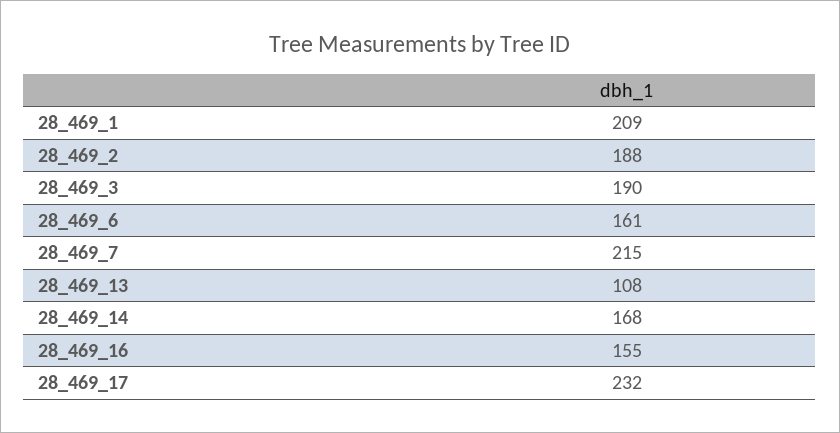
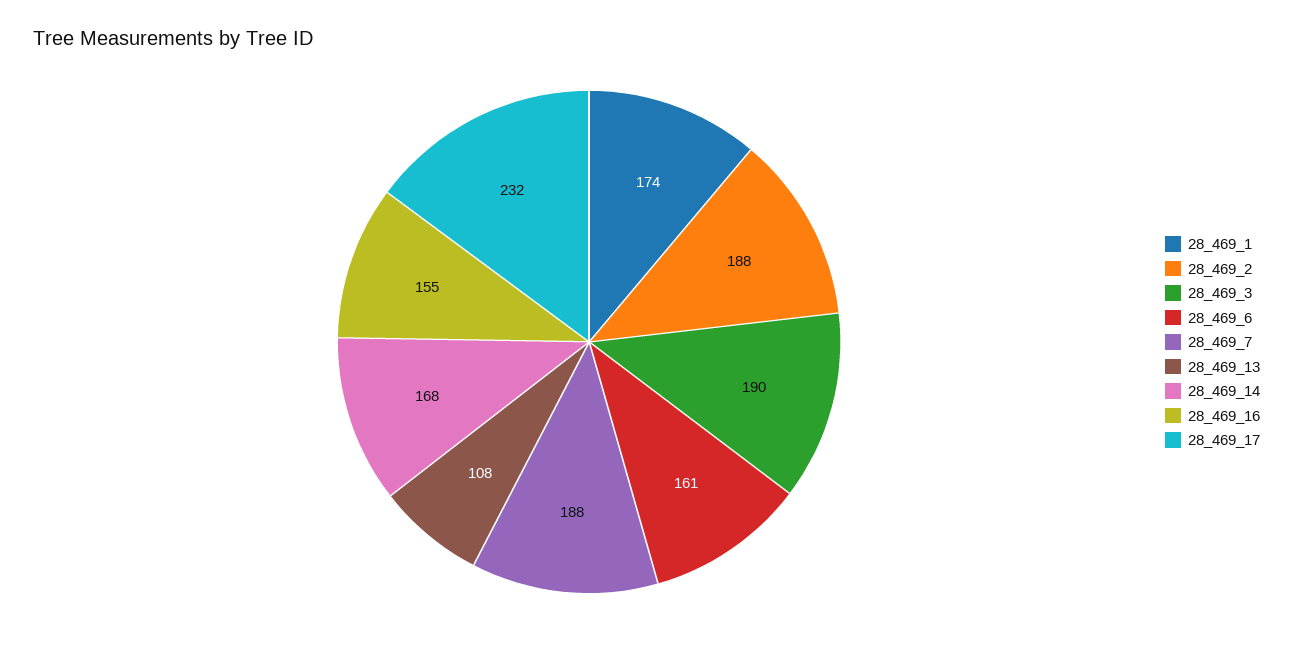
28_469_1: 209 -> 174
28_469_7: 215 -> 188

